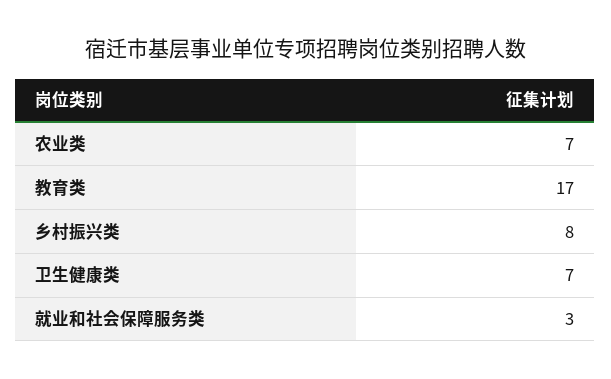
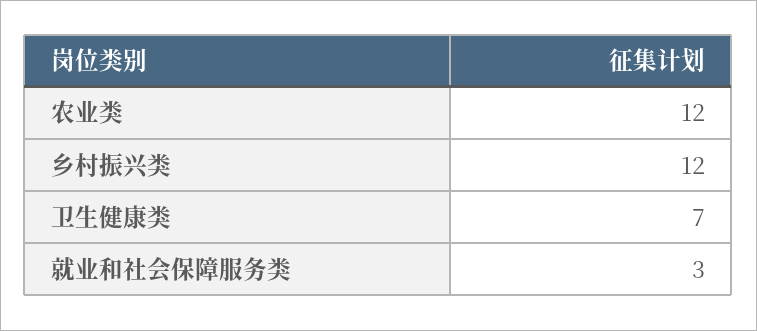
农业类: 7 -> 12
教育类: 17 -> none
乡村振兴类: 8 -> 12

